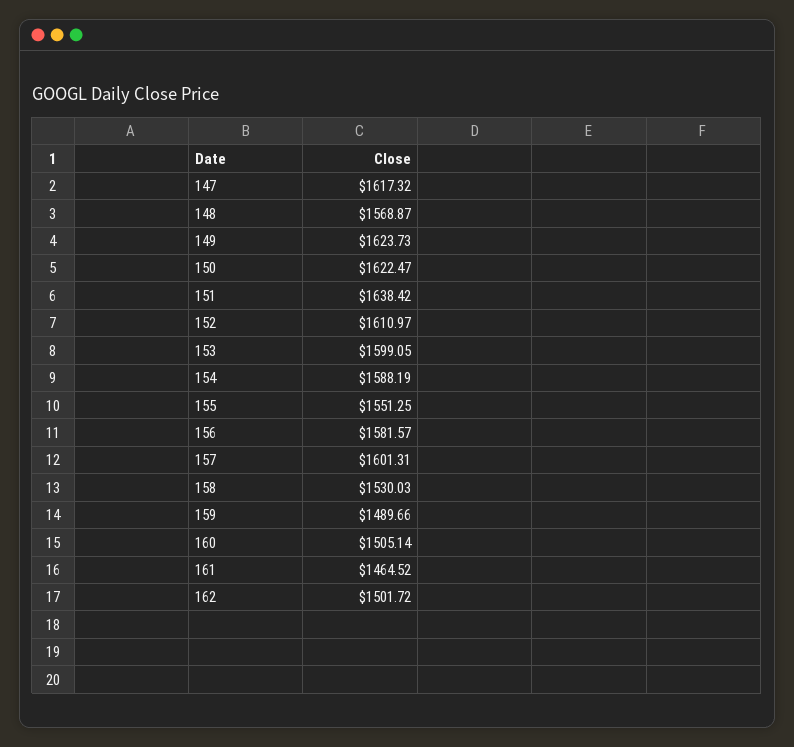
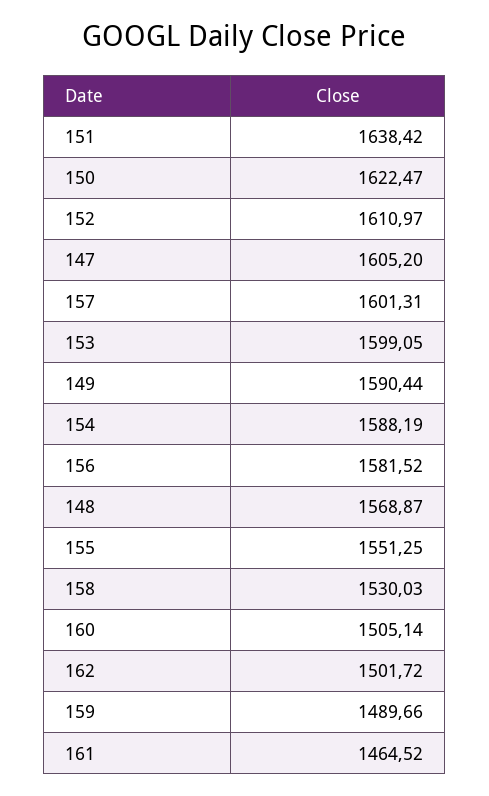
147: 1617.32 -> 1605.2
149: 1623.73 -> 1590.44
156: 1581.57 -> 1581.52

